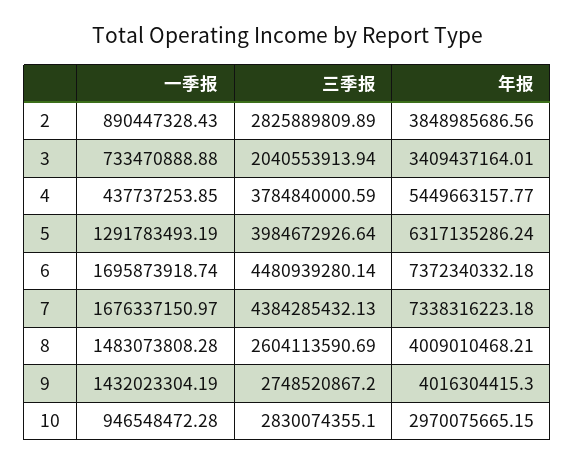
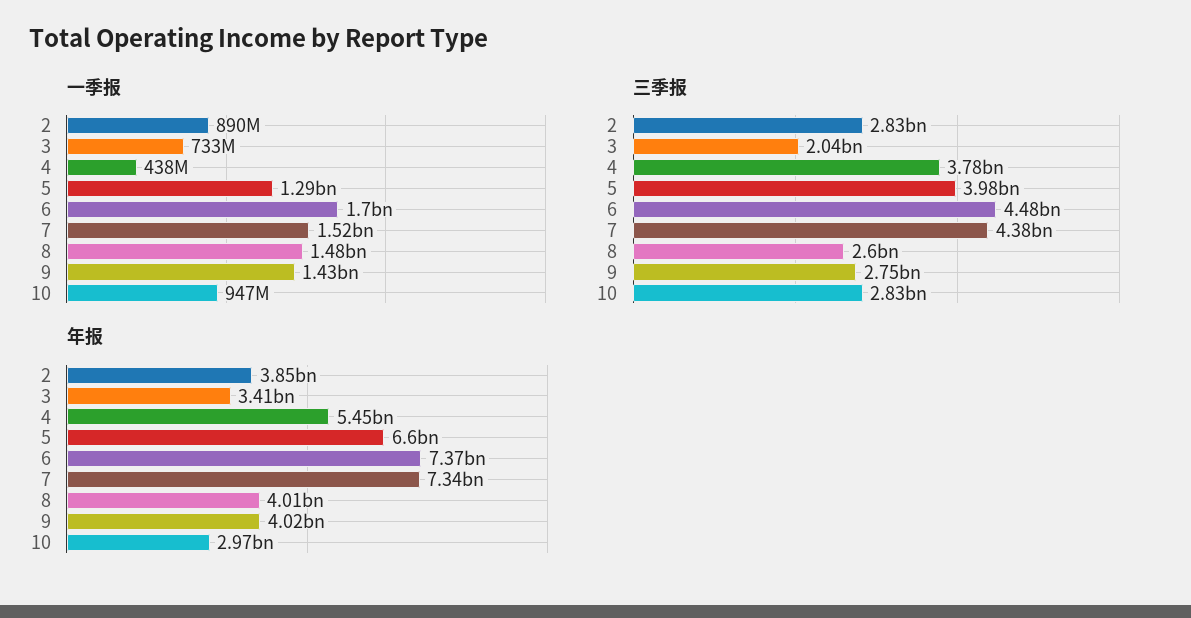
年报, 5: 6317135286.24 -> 6600000000
一季报, 7: 1676337150.97 -> 1520000000

